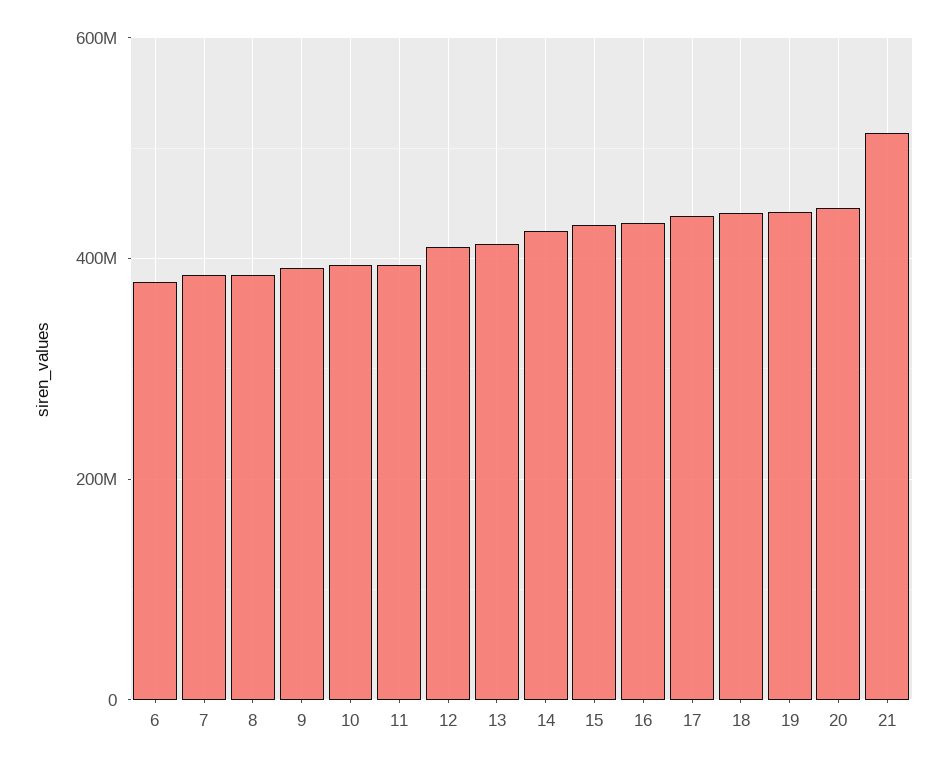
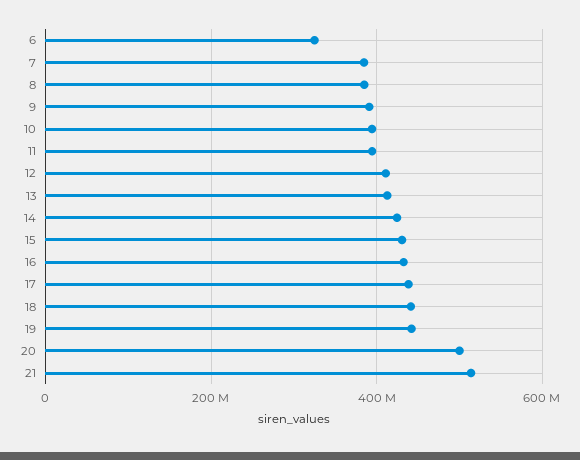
6: 380000000 -> 320000000
20: 440000000 -> 500000000

